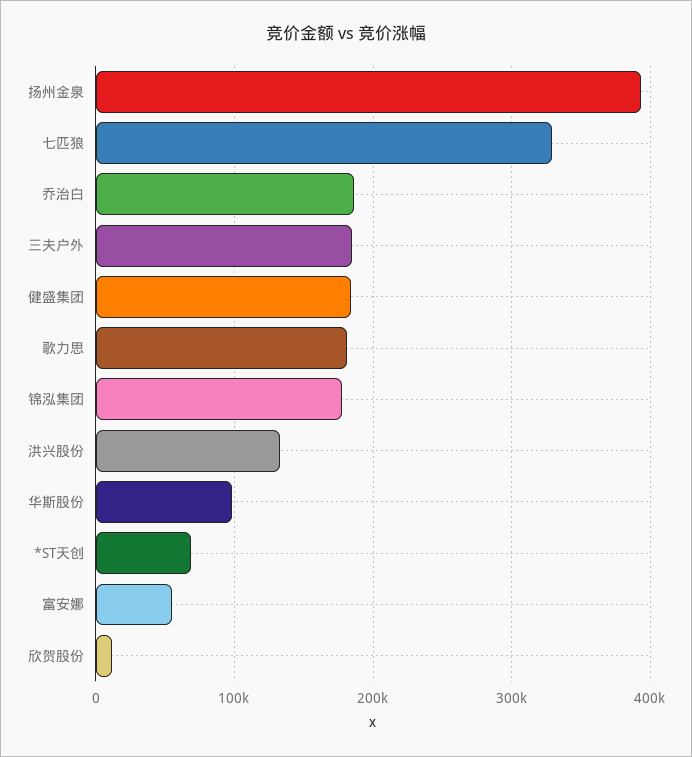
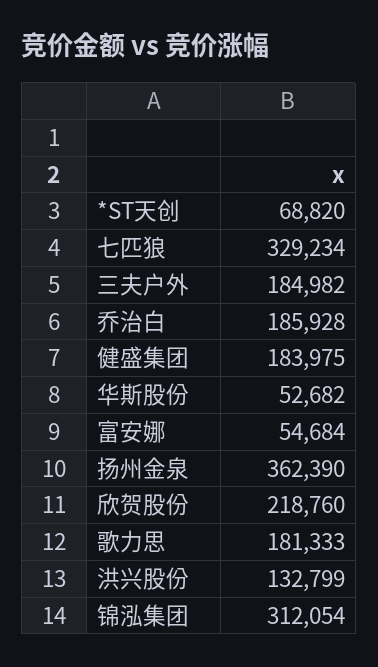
扬州金泉: 390000 -> 362390
锦泓集团: 180000 -> 312054
华斯股份: 100000 -> 52682
欣贺股份: 10000 -> 218760

